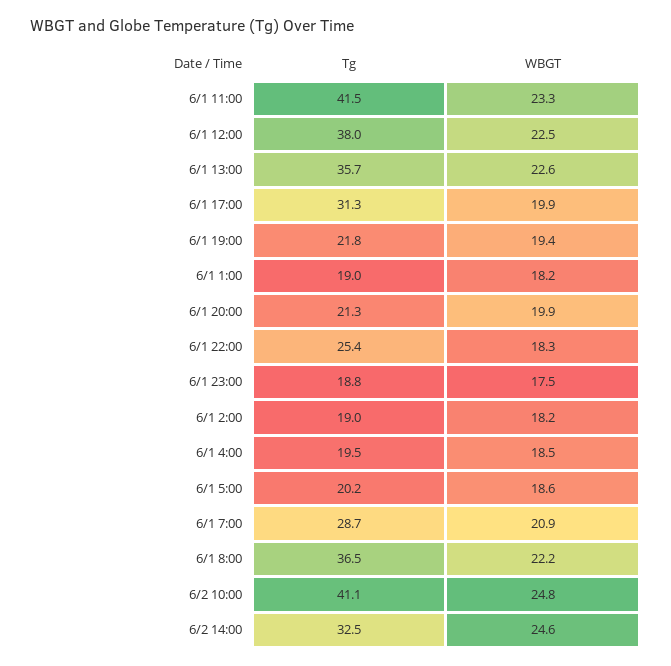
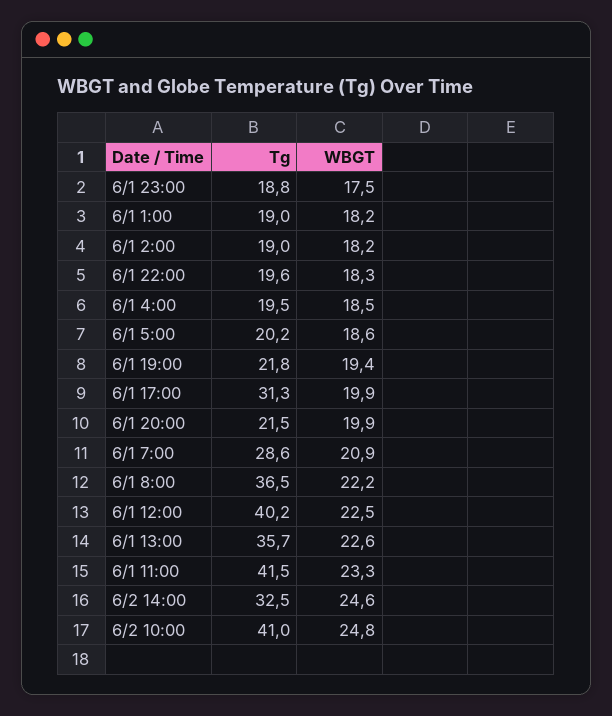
Tg, 6/1 12:00: 38 -> 40.2
Tg, 6/1 20:00: 21.3 -> 21.5
Tg, 6/1 22:00: 25.4 -> 19.6
Tg, 6/1 7:00: 28.7 -> 28.6
Tg, 6/2 10:00: 41.1 -> 41

